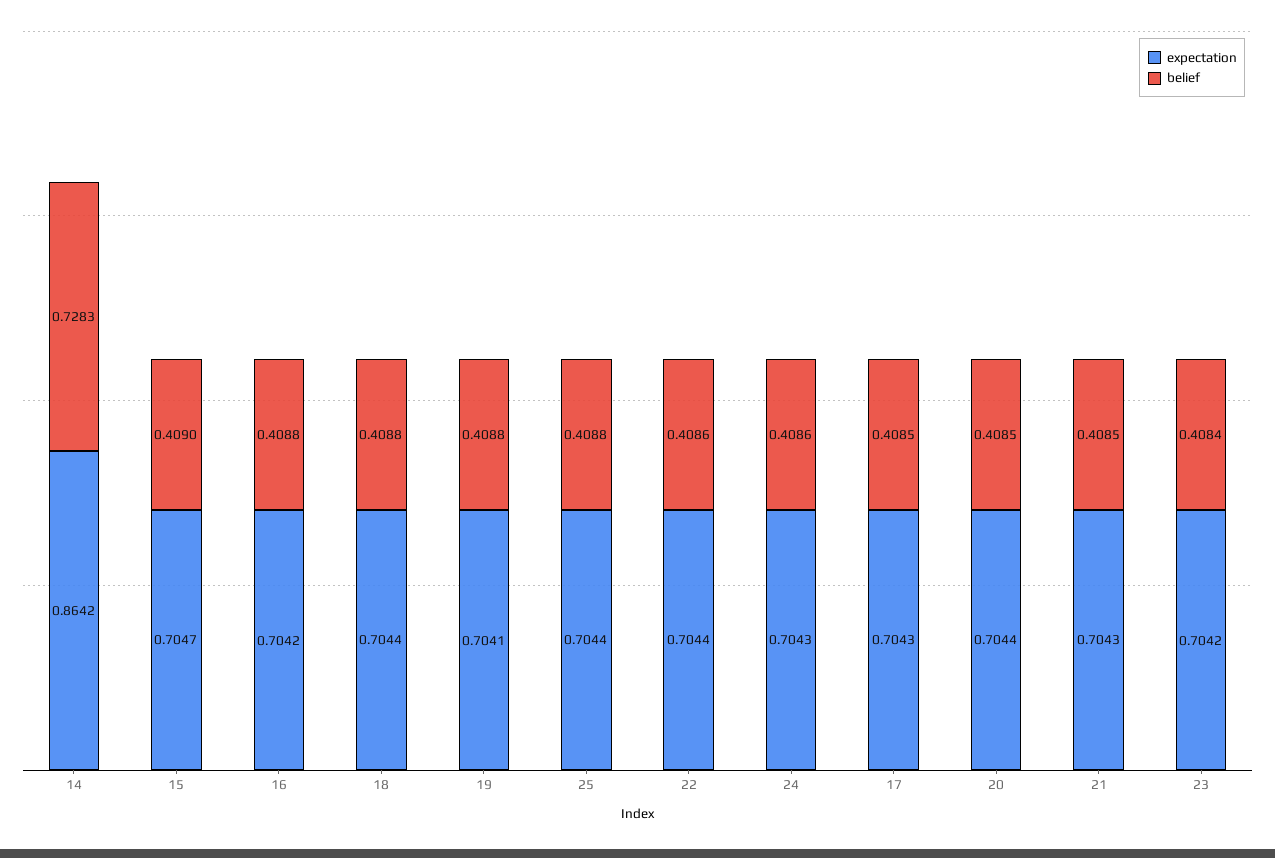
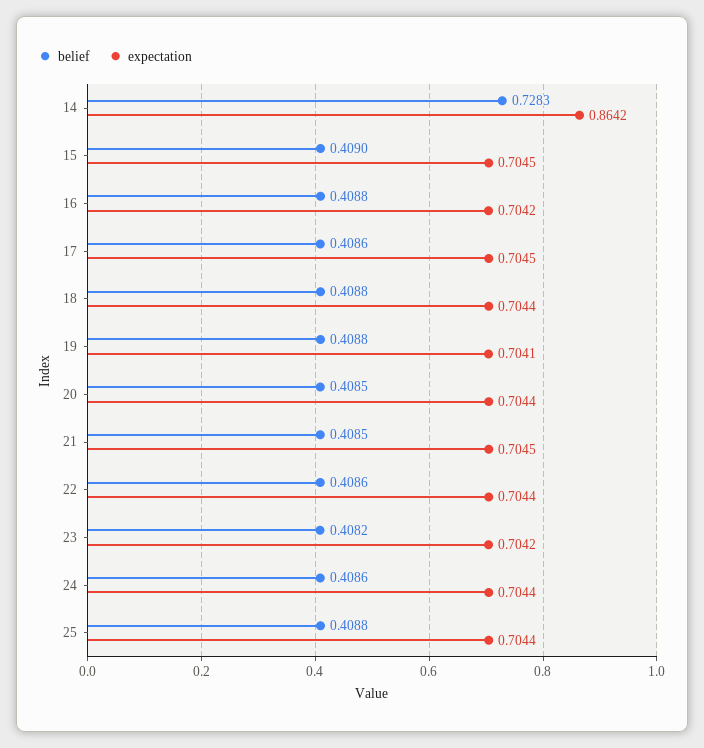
expectation, 15: 0.7047 -> 0.7045
expectation, 24: 0.7043 -> 0.7044
expectation, 17: 0.7043 -> 0.7045
belief, 17: 0.4085 -> 0.4086
expectation, 21: 0.7043 -> 0.7045
belief, 23: 0.4084 -> 0.4082

